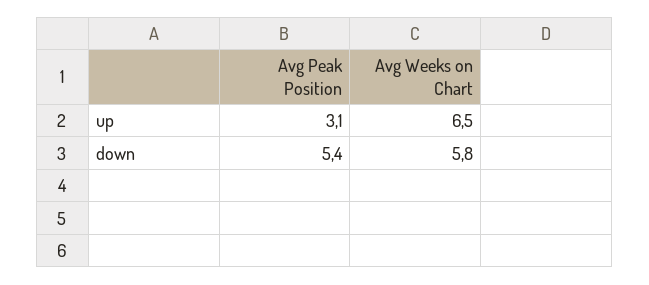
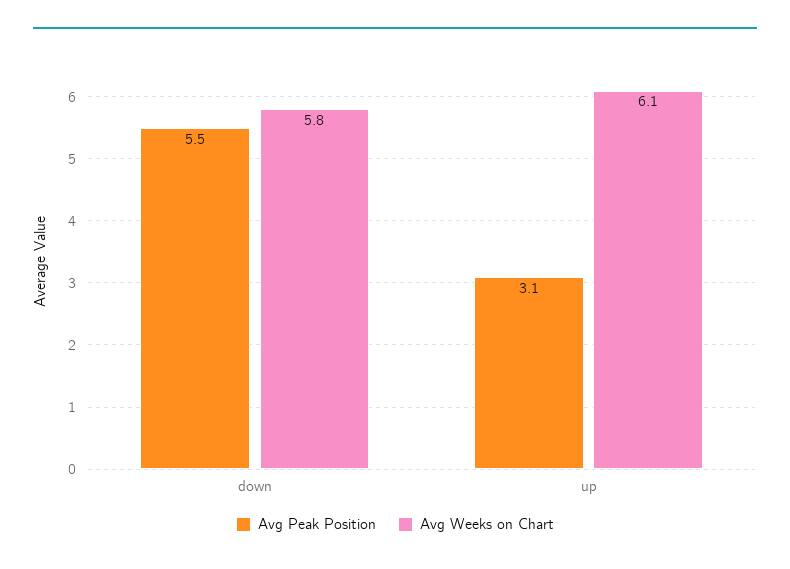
Avg Weeks on Chart, up: 6.5 -> 6.1
Avg Peak Position, down: 5.4 -> 5.5

